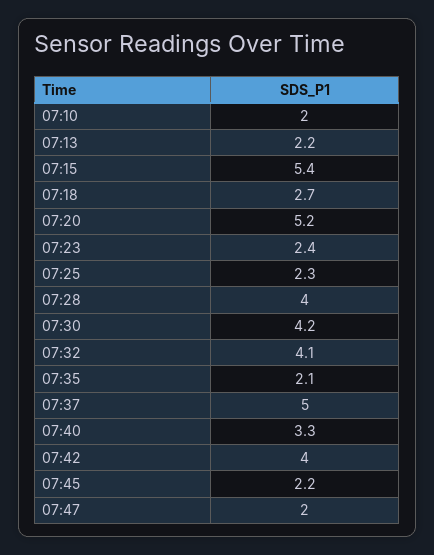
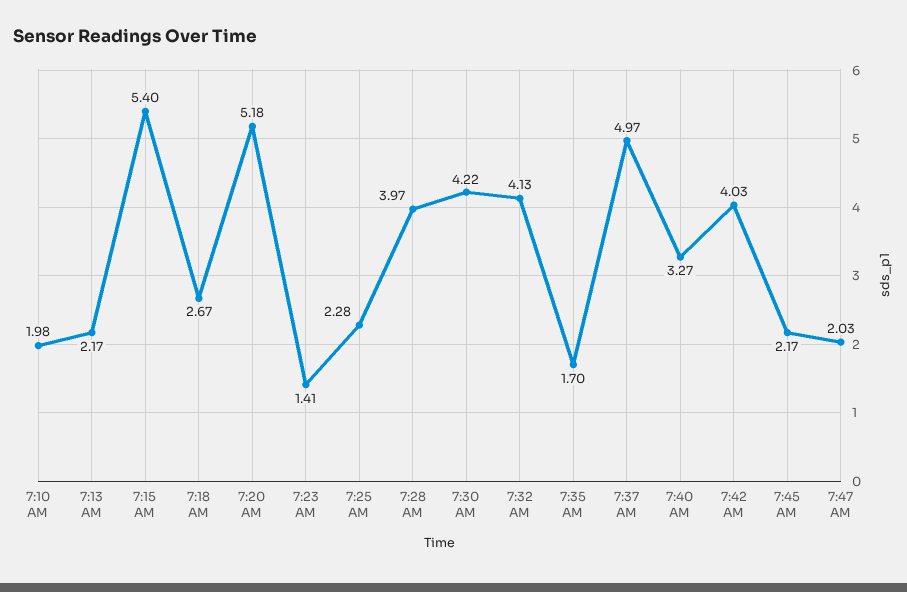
07:23: 2.4 -> 1.41
07:35: 2.1 -> 1.7

